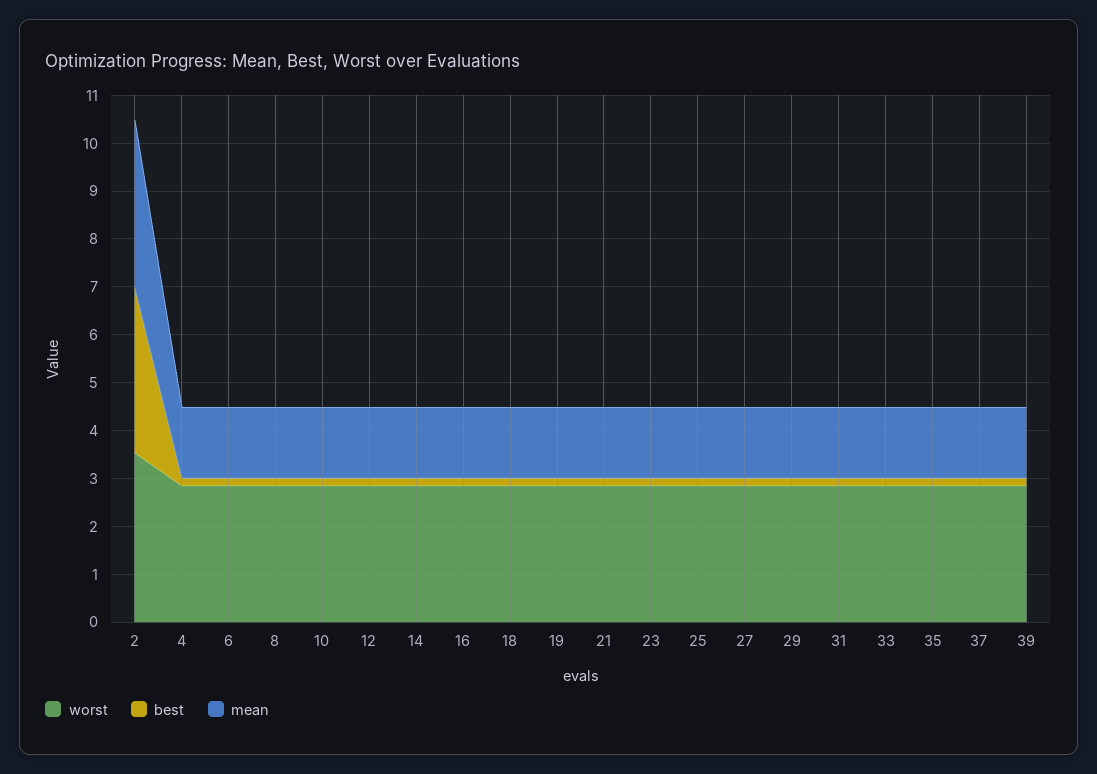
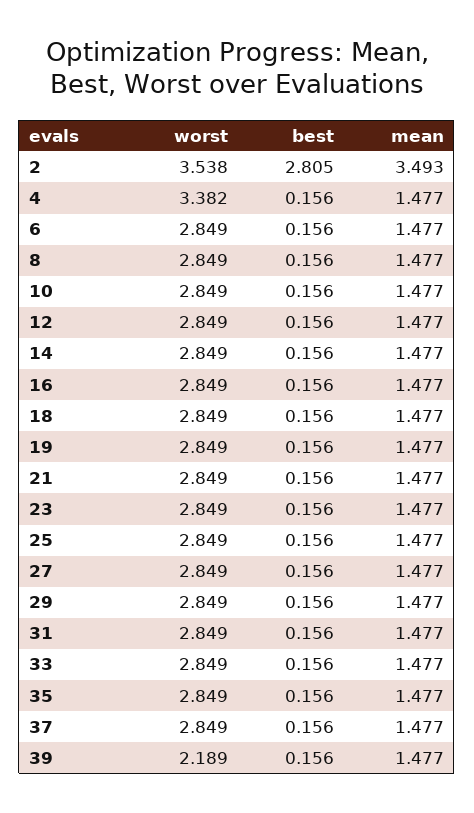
best, 2: 3.4 -> 2.805
worst, 4: 2.8 -> 3.382
worst, 39: 2.8 -> 2.189

